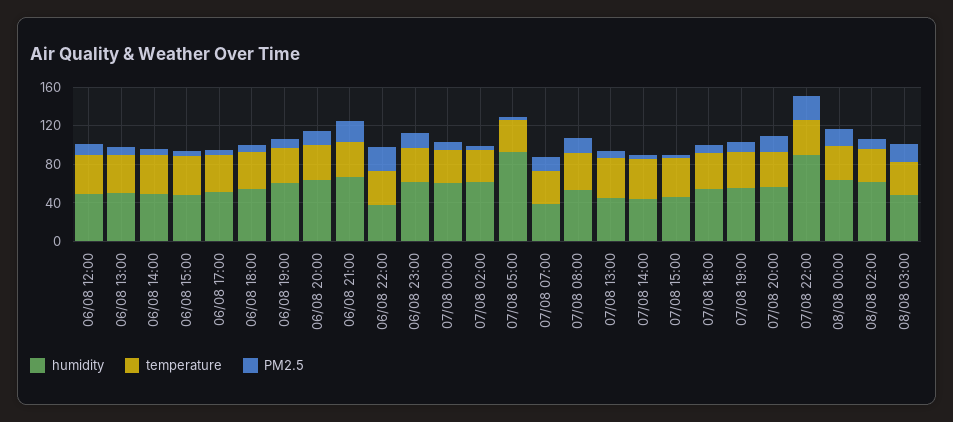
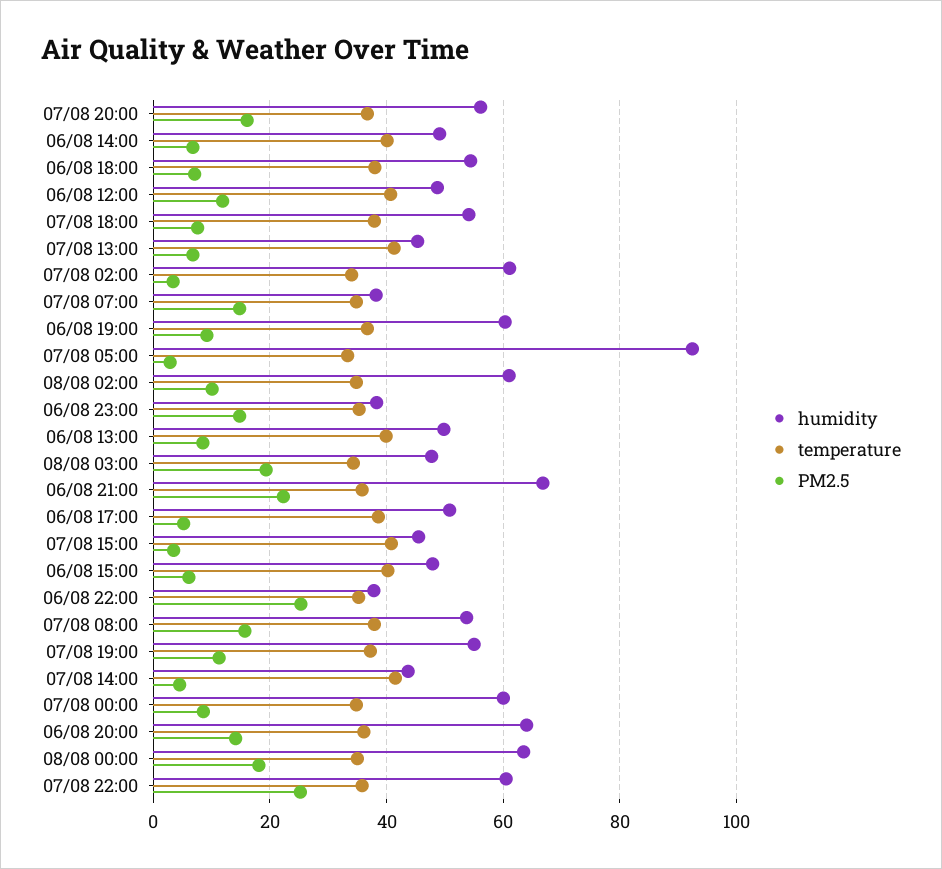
humidity, 06/08 23:00: 60 -> 38
humidity, 07/08 22:00: 90 -> 60

